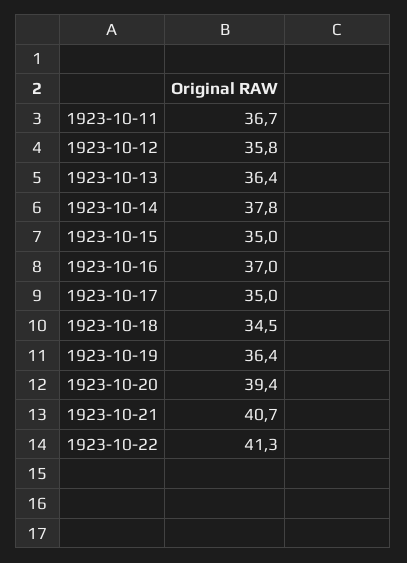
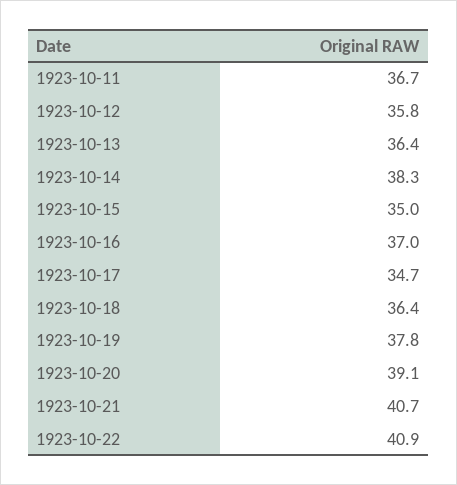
1923-10-14: 37.8 -> 38.3
1923-10-17: 35 -> 34.7
1923-10-18: 34.5 -> 36.4
1923-10-19: 36.4 -> 37.8
1923-10-20: 39.4 -> 39.1
1923-10-22: 41.3 -> 40.9

